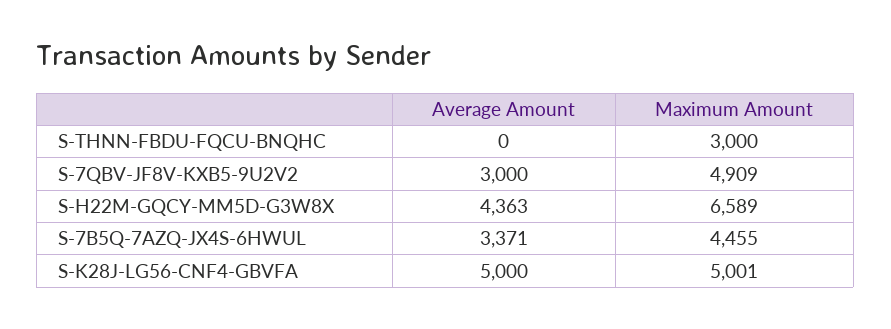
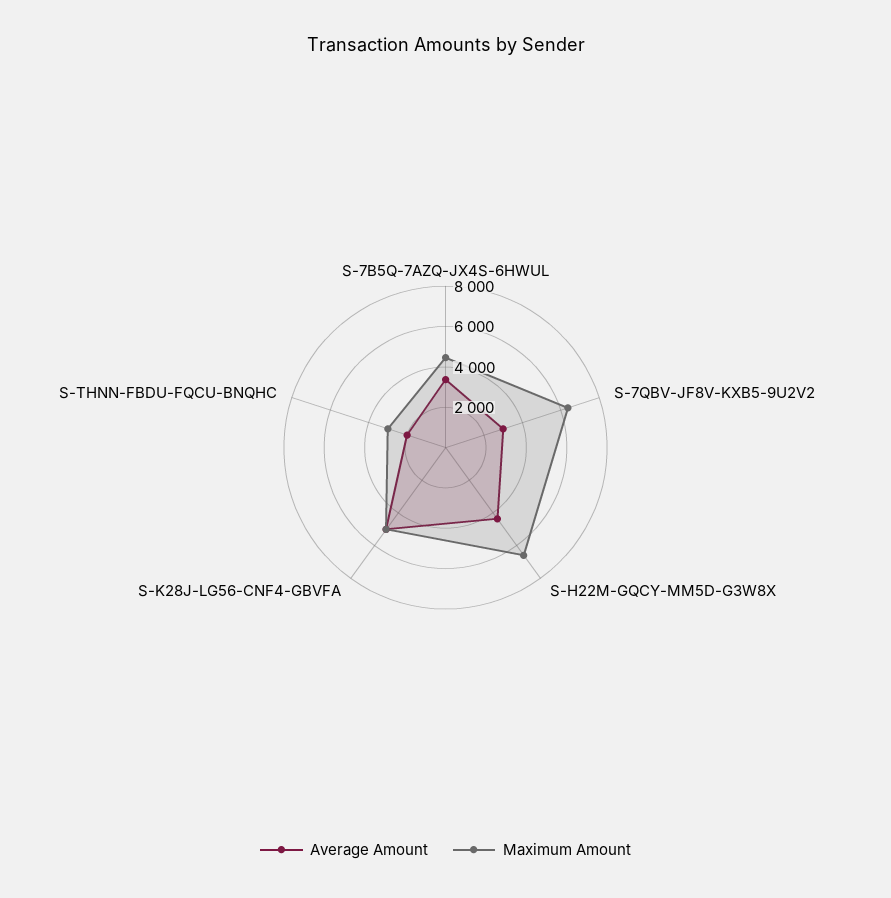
Average Amount, S-THNN-FBDU-FQCU-BNQHC: 0 -> 2000
Maximum Amount, S-7QBV-JF8V-KXB5-9U2V2: 4909 -> 6500

